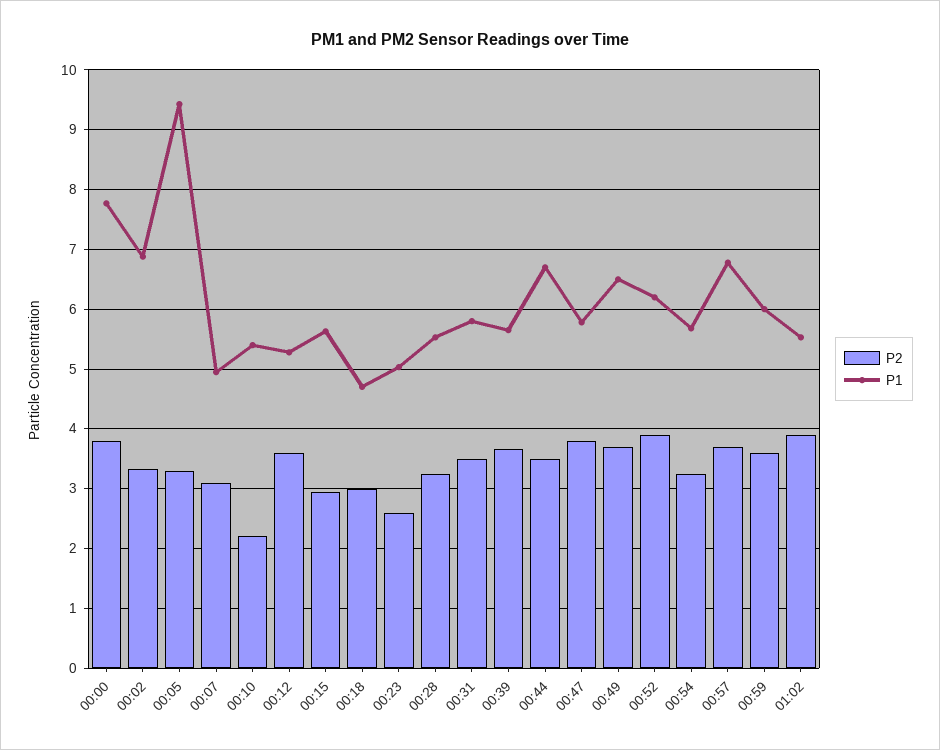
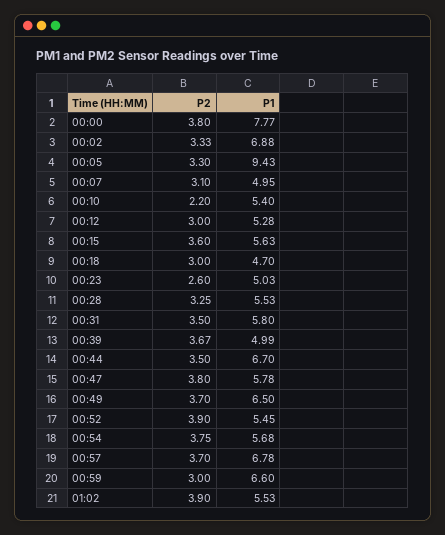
P2, 00:12: 3.6 -> 3
P2, 00:15: 3 -> 3.6
P1, 00:39: 5.6 -> 4.99
P1, 00:52: 6.2 -> 5.45
P2, 00:54: 3.2 -> 3.75
P2, 00:59: 3.6 -> 3
P1, 00:59: 6 -> 6.6

